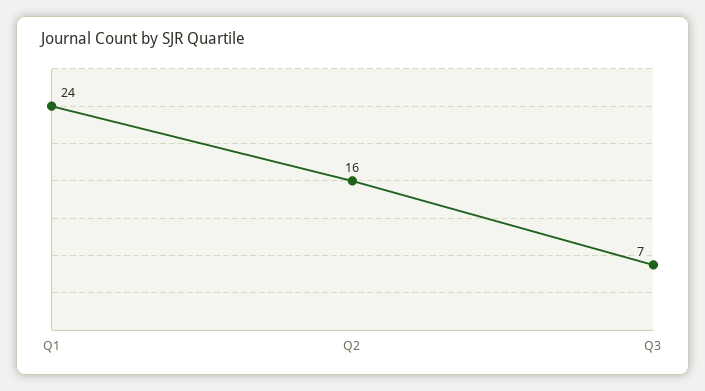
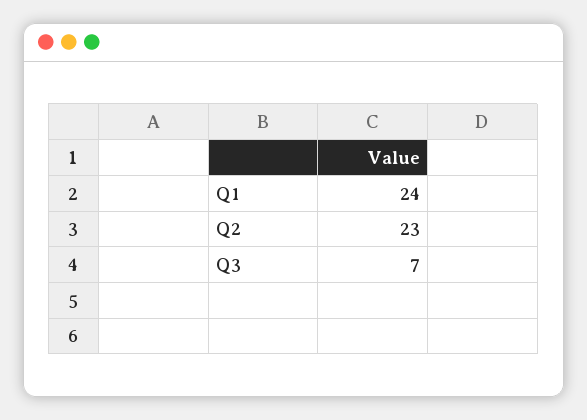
Q2: 16 -> 23

